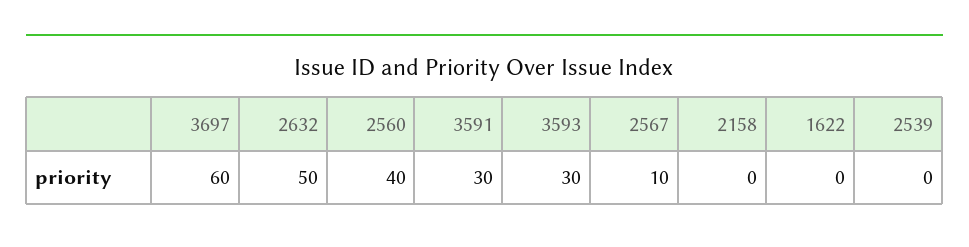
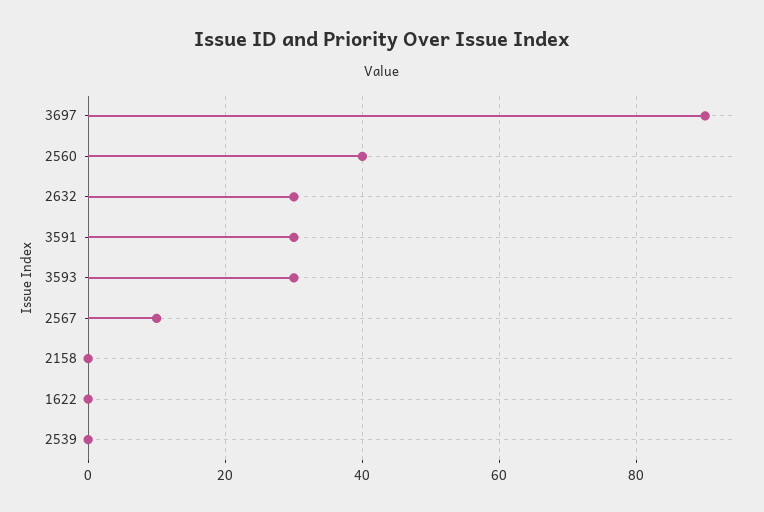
3697: 60 -> 90
2632: 50 -> 30

